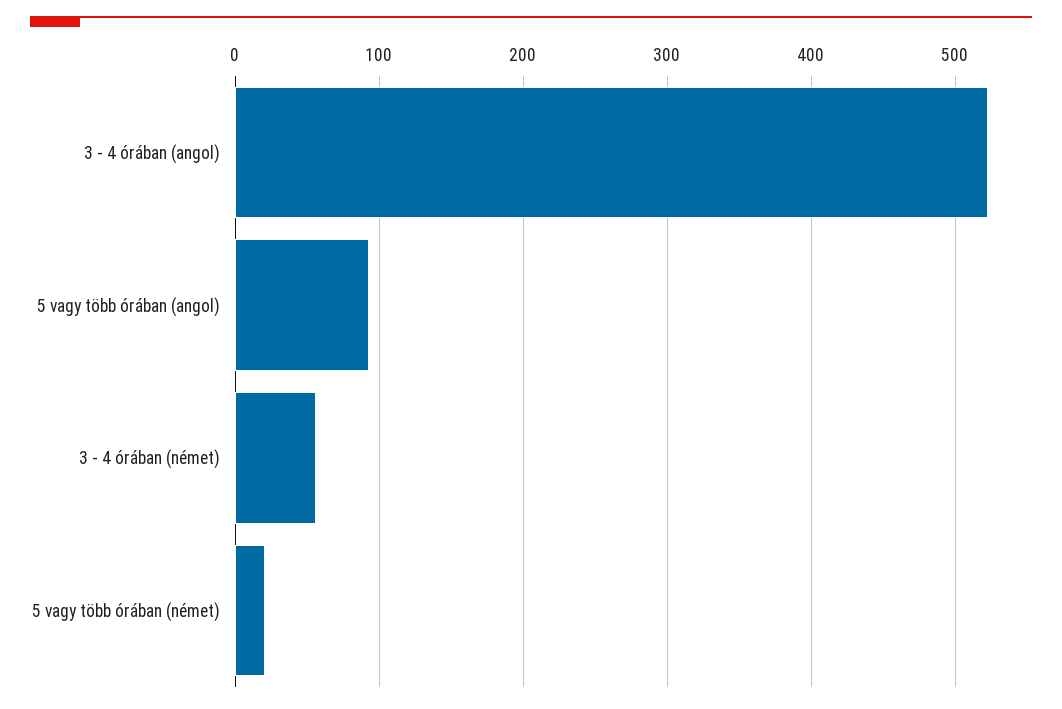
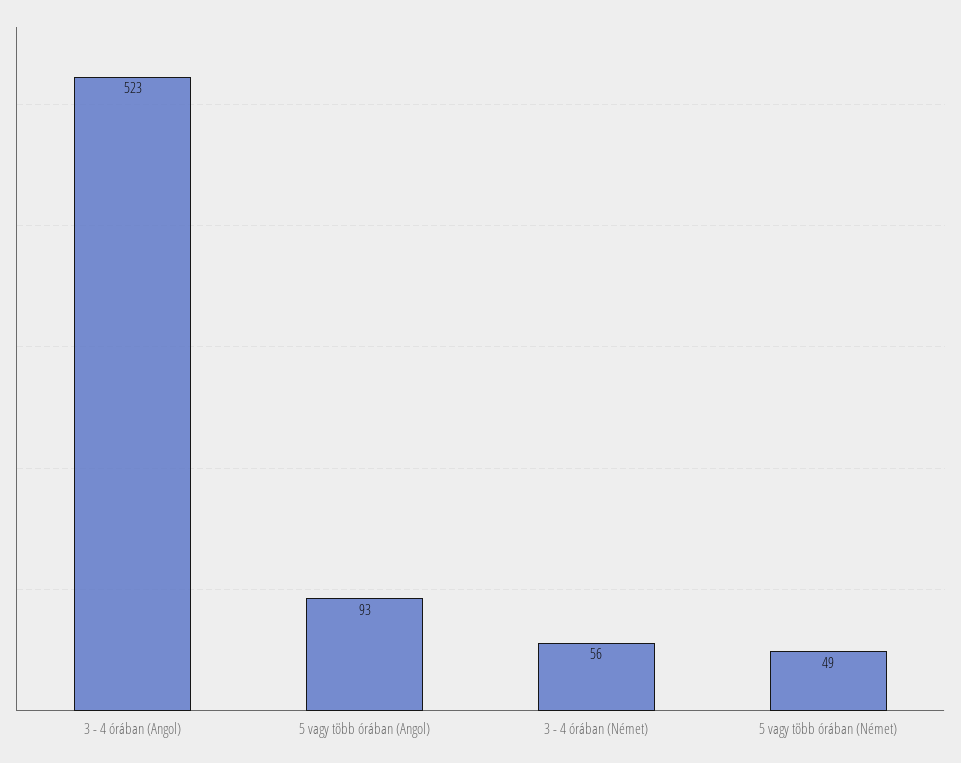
5 vagy több órában (német): 20 -> 49

